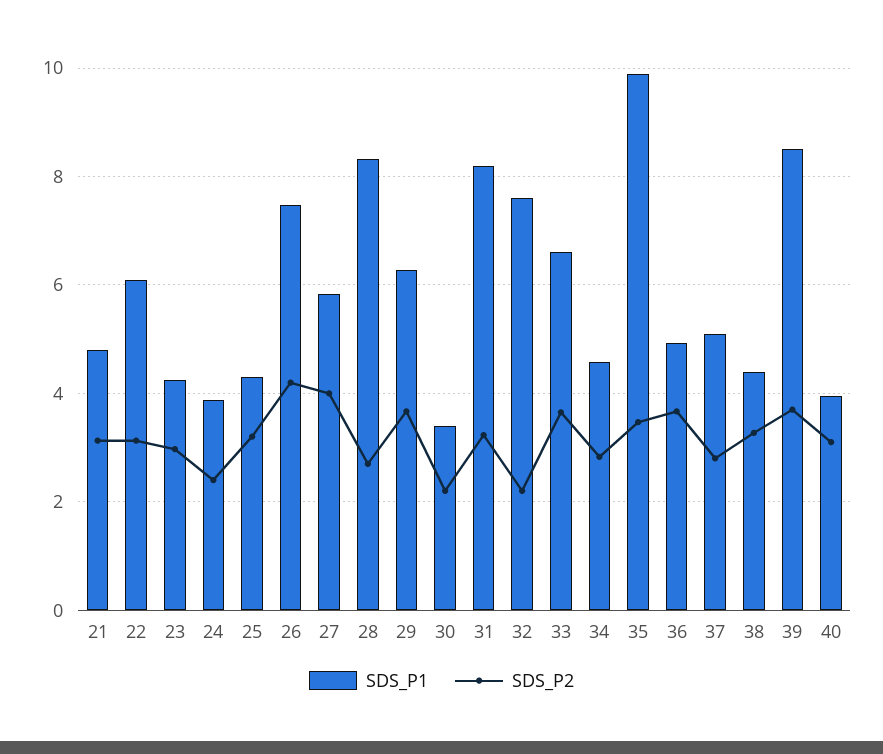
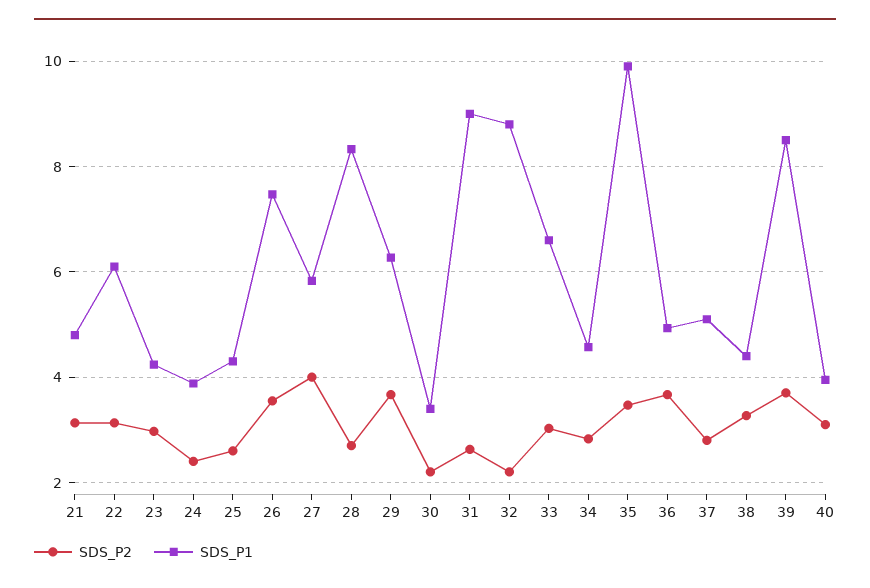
SDS_P2, 25: 3.2 -> 2.6
SDS_P2, 26: 4.2 -> 3.6
SDS_P1, 31: 8.2 -> 9
SDS_P2, 31: 3.2 -> 2.6
SDS_P1, 32: 7.6 -> 8.8
SDS_P2, 33: 3.6 -> 3

